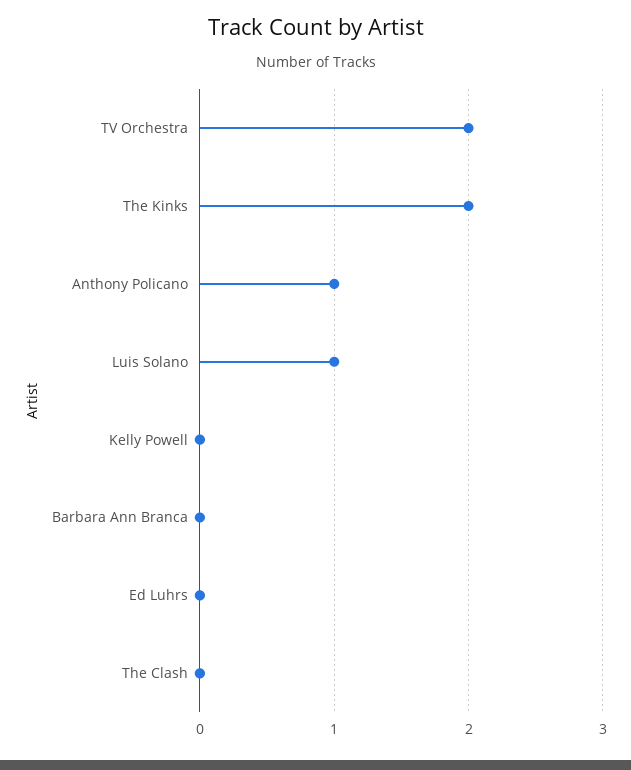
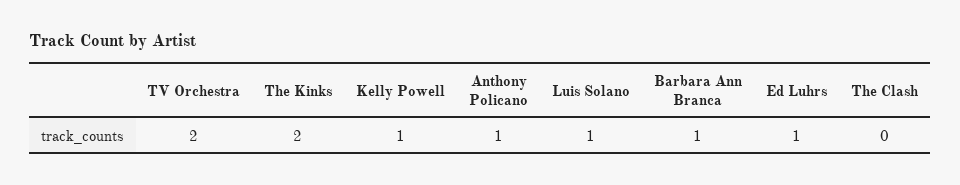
Kelly Powell: 0 -> 1
Barbara Ann Branca: 0 -> 1
Ed Luhrs: 0 -> 1

